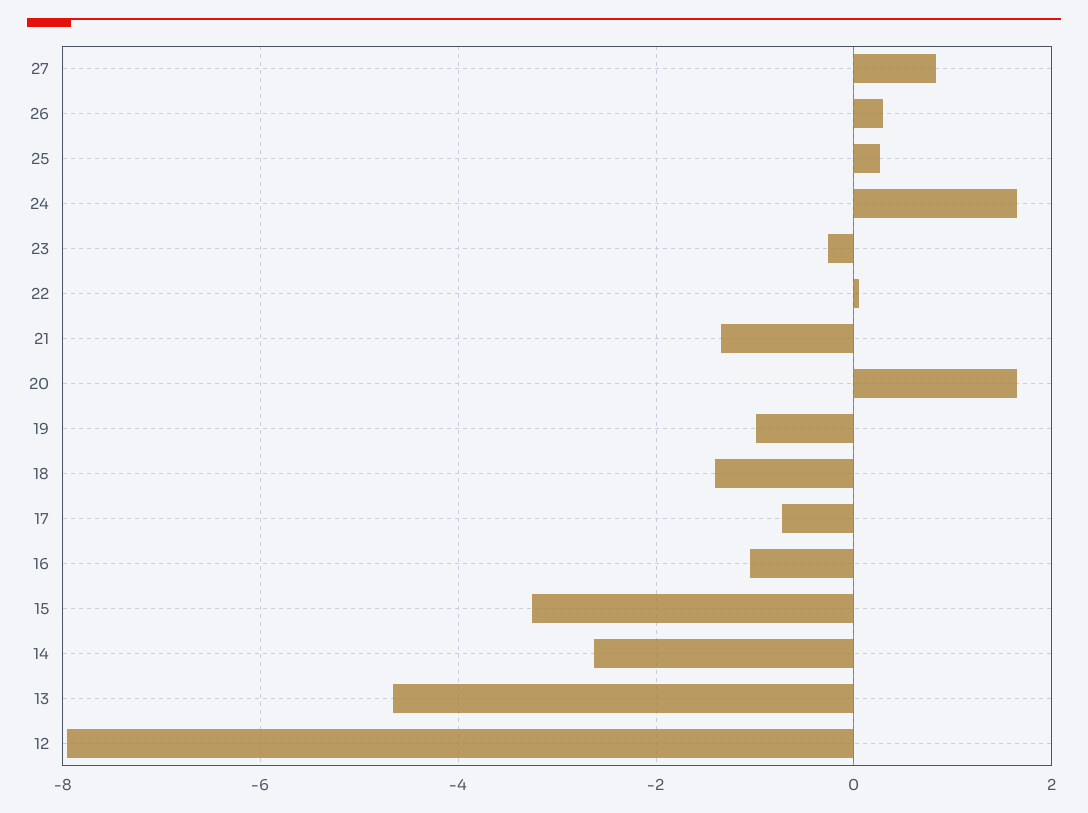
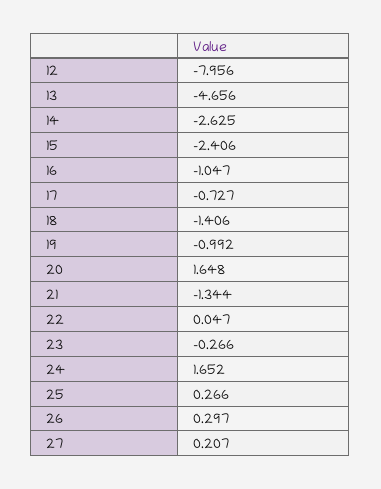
27: 0.8 -> 0.207
15: -3.2 -> -2.406

